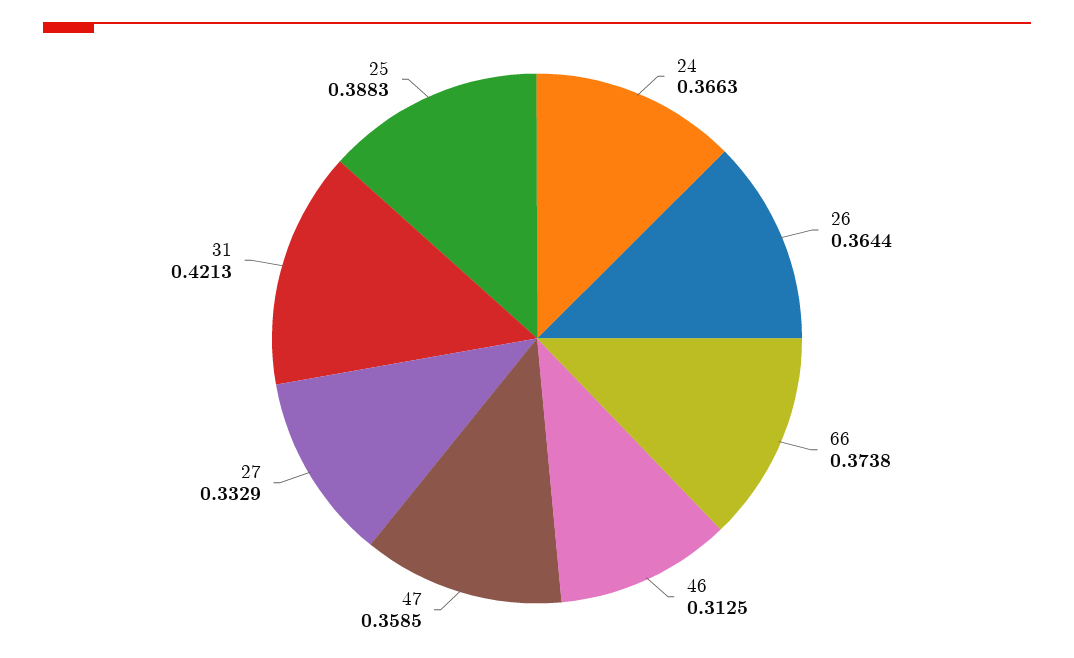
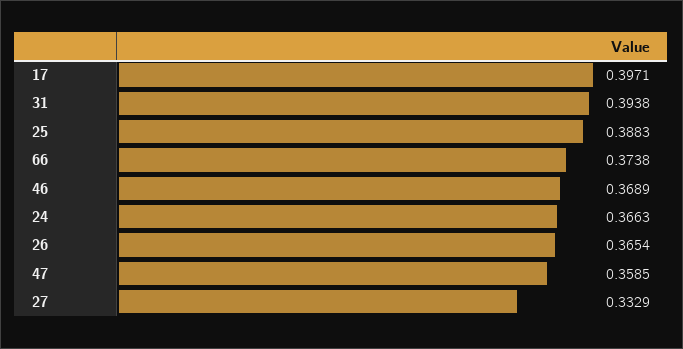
26: 0.3644 -> 0.3654
46: 0.3125 -> 0.3689
31: 0.4213 -> 0.3938
17: none -> 0.3971

